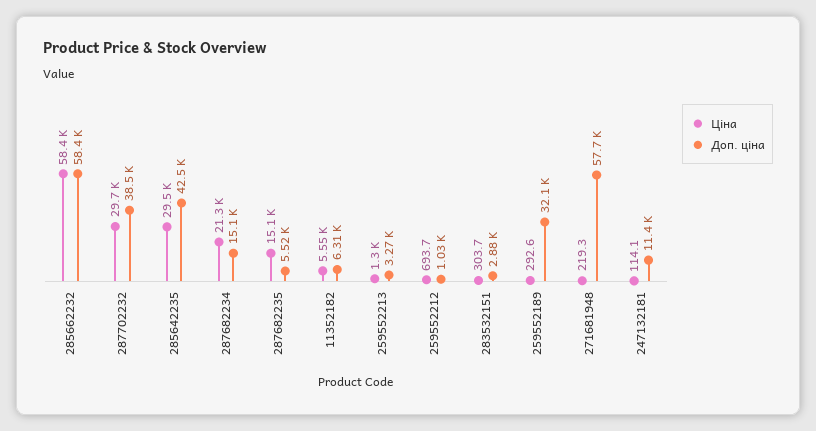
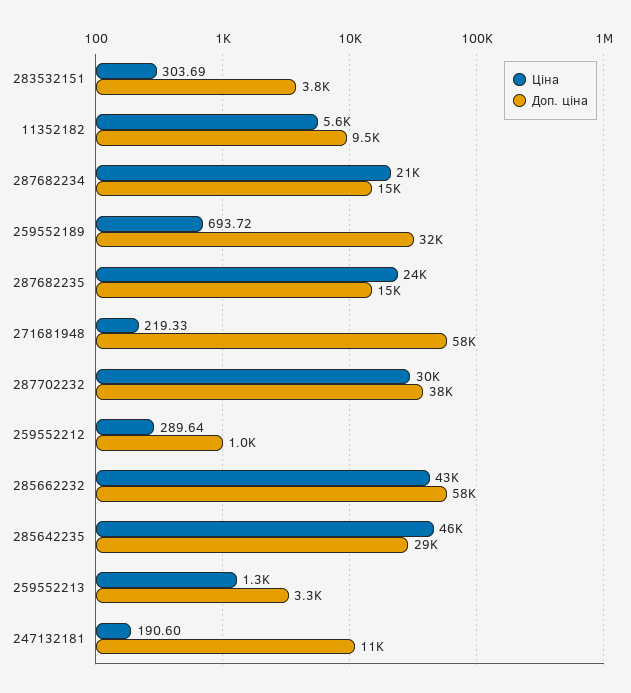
Ціна, 285662232: 58400 -> 43000
Ціна, 285642235: 29500 -> 46000
Доп. ціна, 285642235: 42500 -> 29000
Ціна, 287682235: 15100 -> 24000
Доп. ціна, 287682235: 5520 -> 15000
Доп. ціна, 11352182: 6310 -> 9500
Ціна, 259552212: 693.7 -> 289.64
Доп. ціна, 283532151: 2880 -> 3800
Ціна, 259552189: 292.6 -> 693.72
Ціна, 247132181: 114.1 -> 190.6

